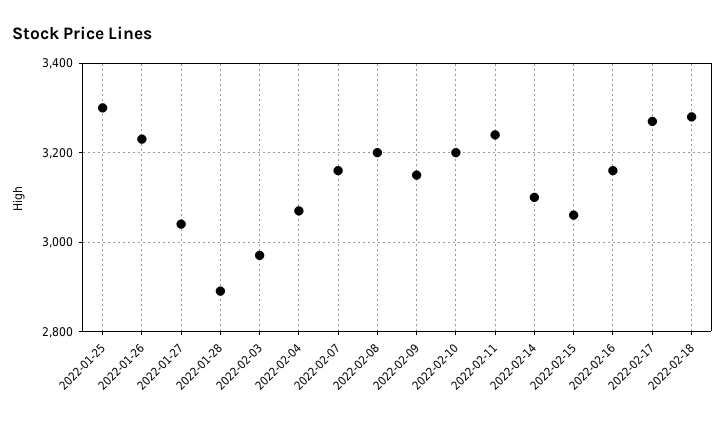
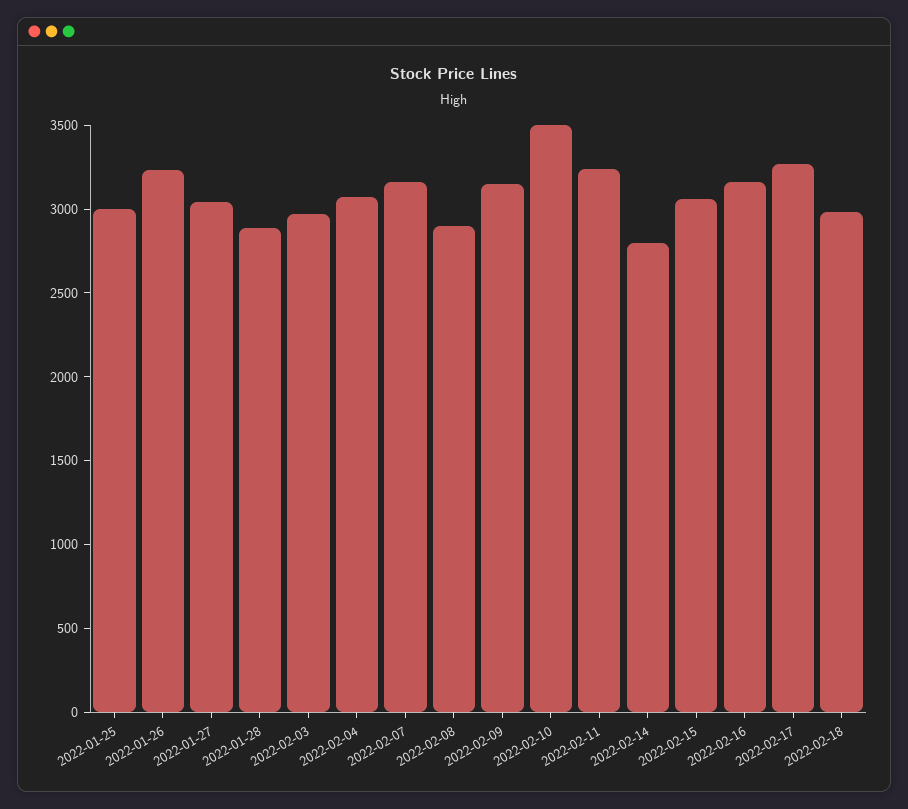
2022-01-25: 3300 -> 3000
2022-02-08: 3200 -> 2900
2022-02-10: 3200 -> 3500
2022-02-14: 3100 -> 2800
2022-02-18: 3280 -> 3000

